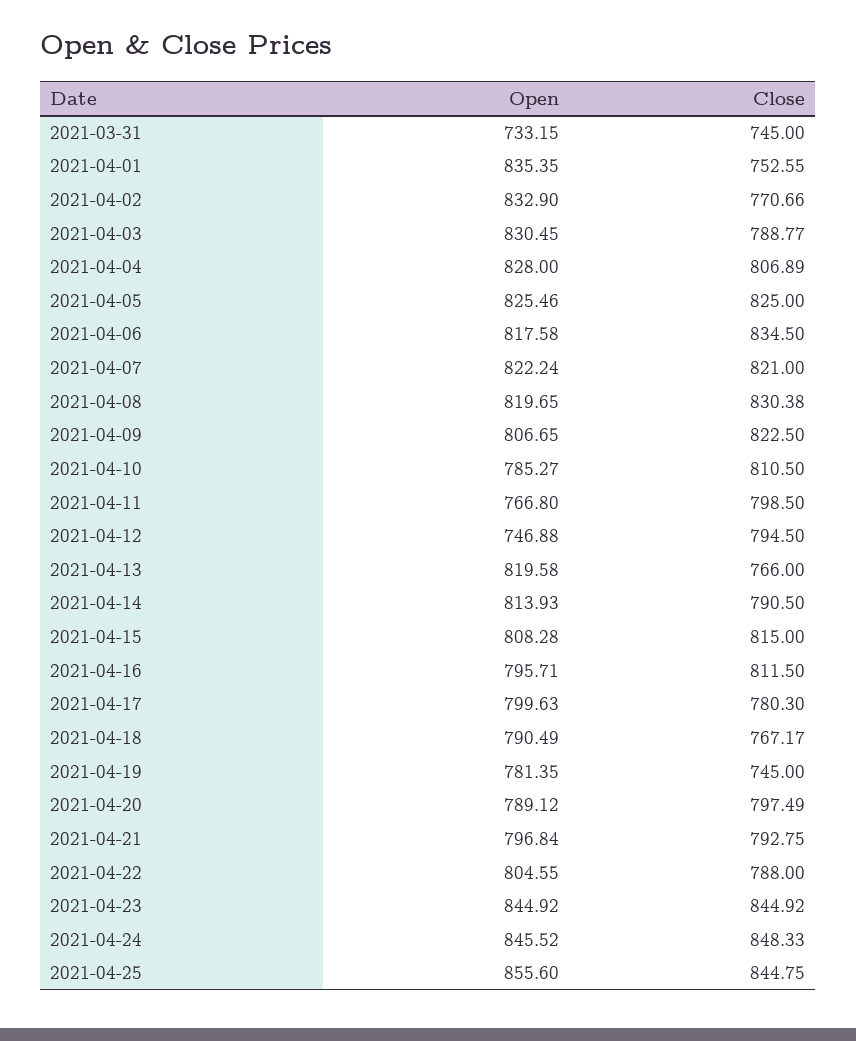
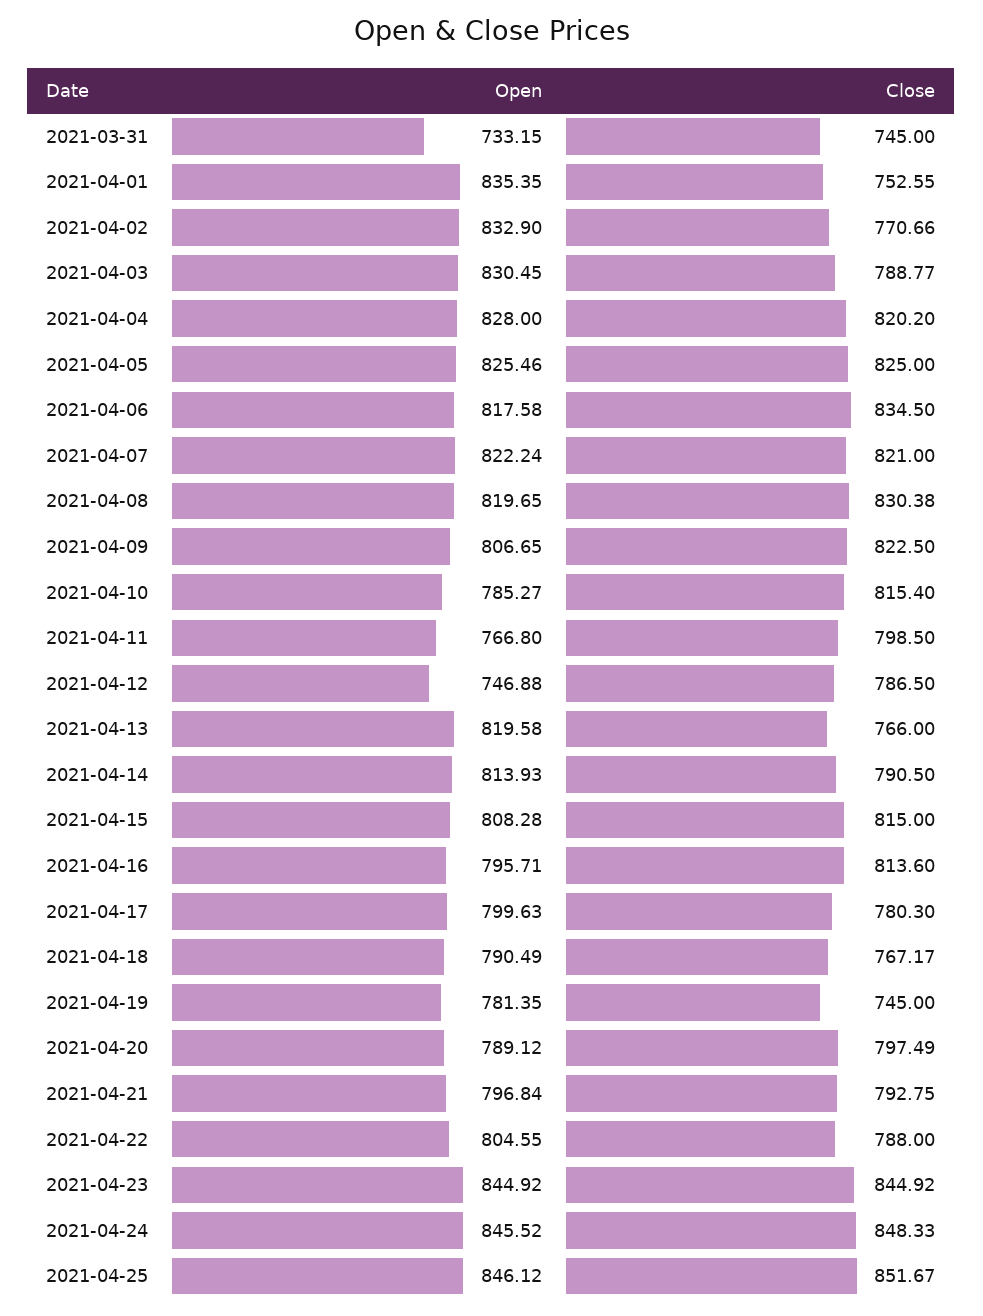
Close, 2021-04-04: 806.89 -> 820.2
Close, 2021-04-10: 810.5 -> 815.4
Close, 2021-04-12: 794.5 -> 786.5
Close, 2021-04-16: 811.5 -> 813.6
Open, 2021-04-25: 855.6 -> 846.12
Close, 2021-04-25: 844.75 -> 851.67

